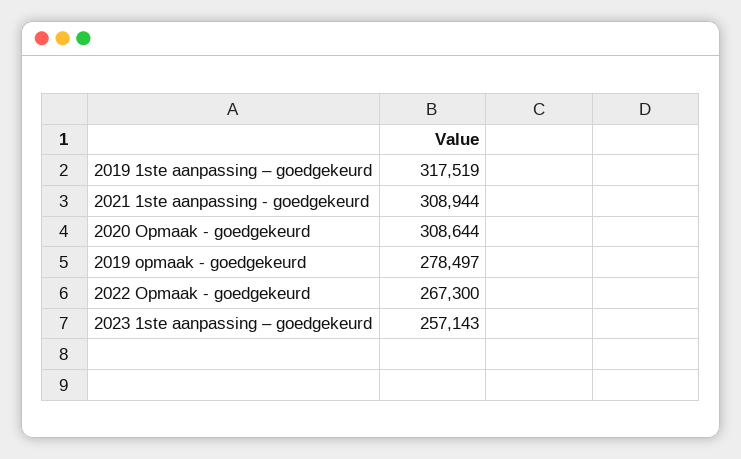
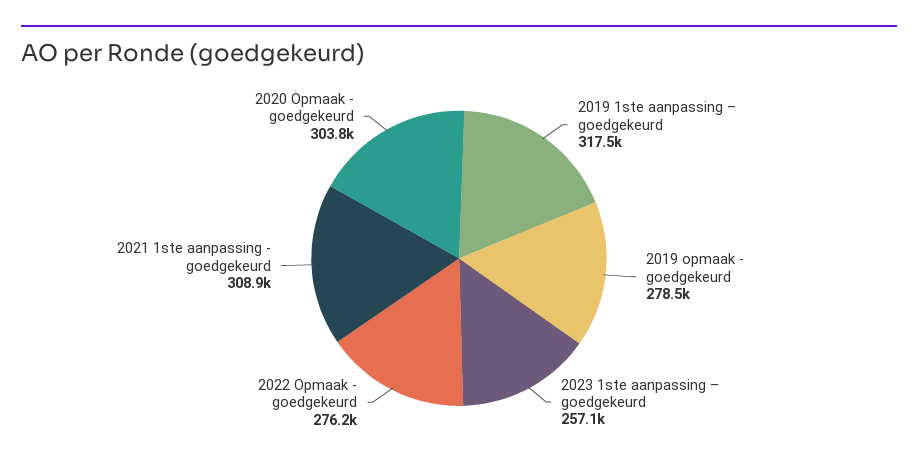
2020 Opmaak - goedgekeurd: 308644 -> 303800
2022 Opmaak - goedgekeurd: 267300 -> 276200

